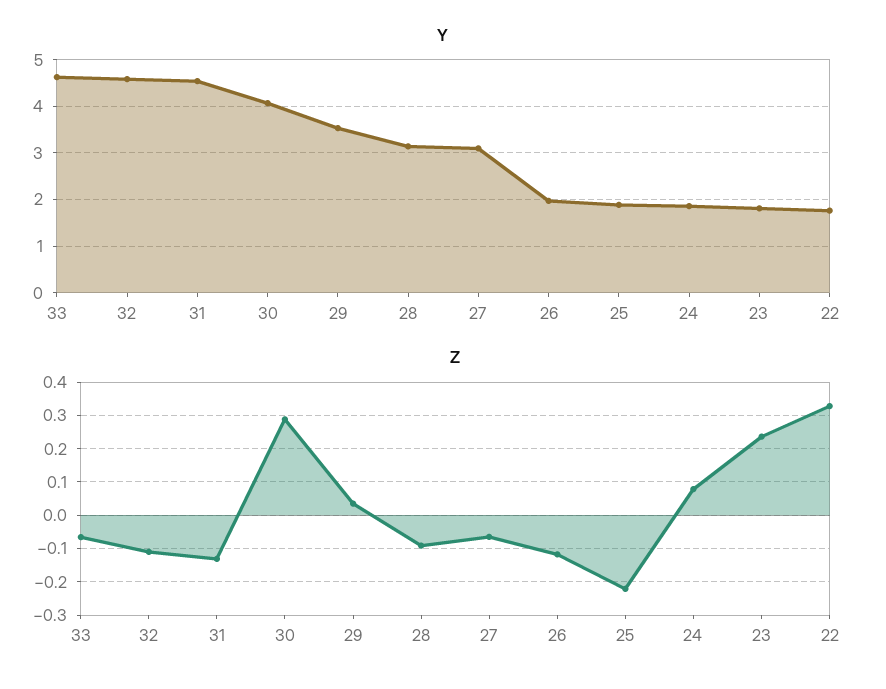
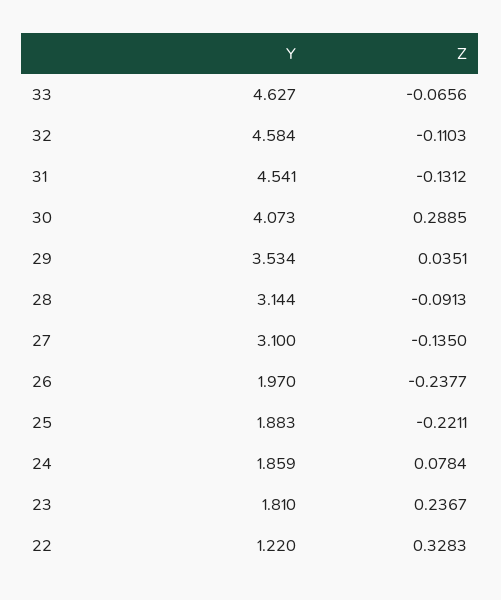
Y, 22: 1.8 -> 1.22
Z, 27: -0.06 -> -0.135
Z, 26: -0.12 -> -0.2377

